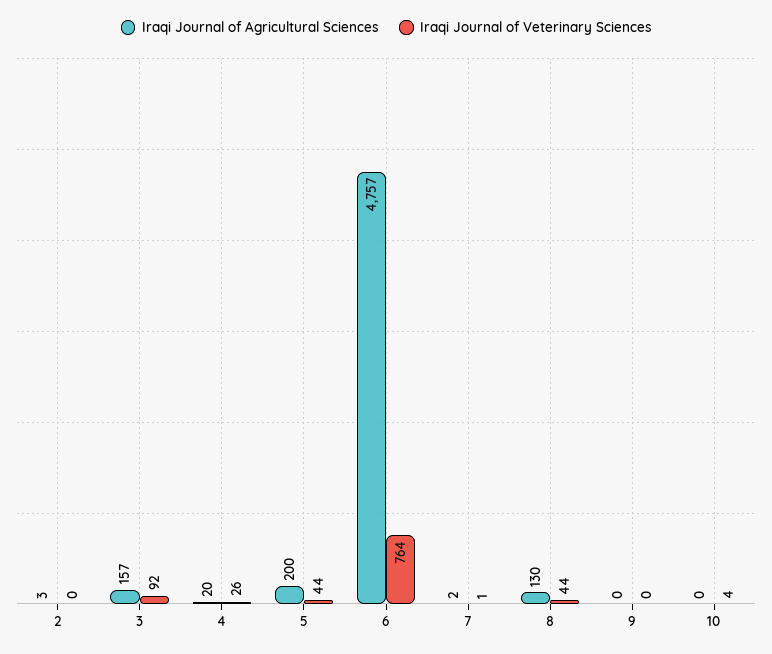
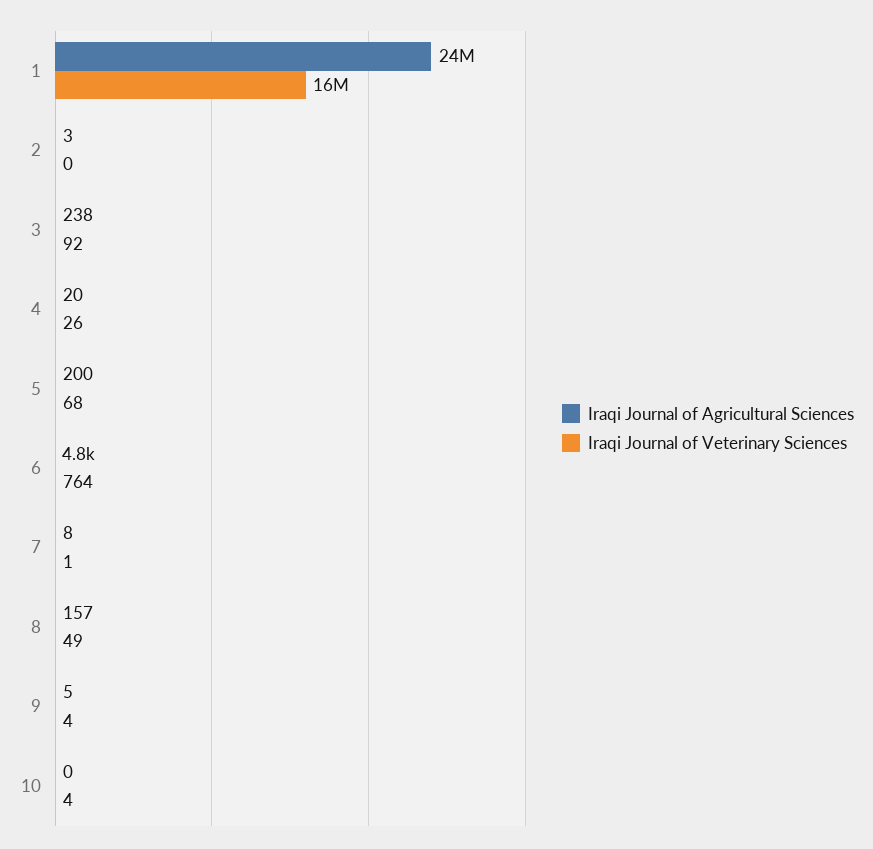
Iraqi Journal of Agricultural Sciences, 3: 157 -> 238
Iraqi Journal of Veterinary Sciences, 5: 44 -> 68
Iraqi Journal of Agricultural Sciences, 7: 2 -> 8
Iraqi Journal of Agricultural Sciences, 8: 130 -> 157
Iraqi Journal of Veterinary Sciences, 8: 44 -> 49
Iraqi Journal of Agricultural Sciences, 9: 0 -> 5
Iraqi Journal of Veterinary Sciences, 9: 0 -> 4
Iraqi Journal of Agricultural Sciences, 1: none -> 24000000
Iraqi Journal of Veterinary Sciences, 1: none -> 16000000

